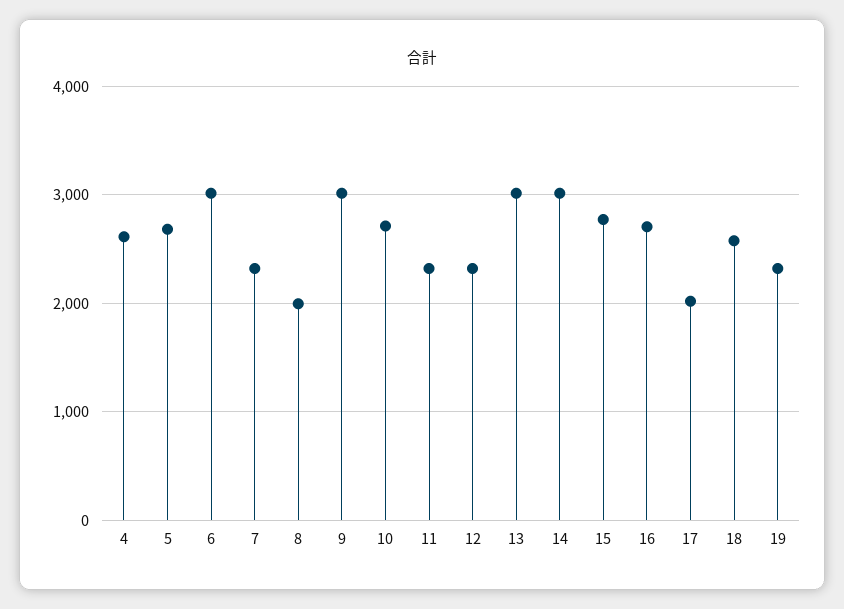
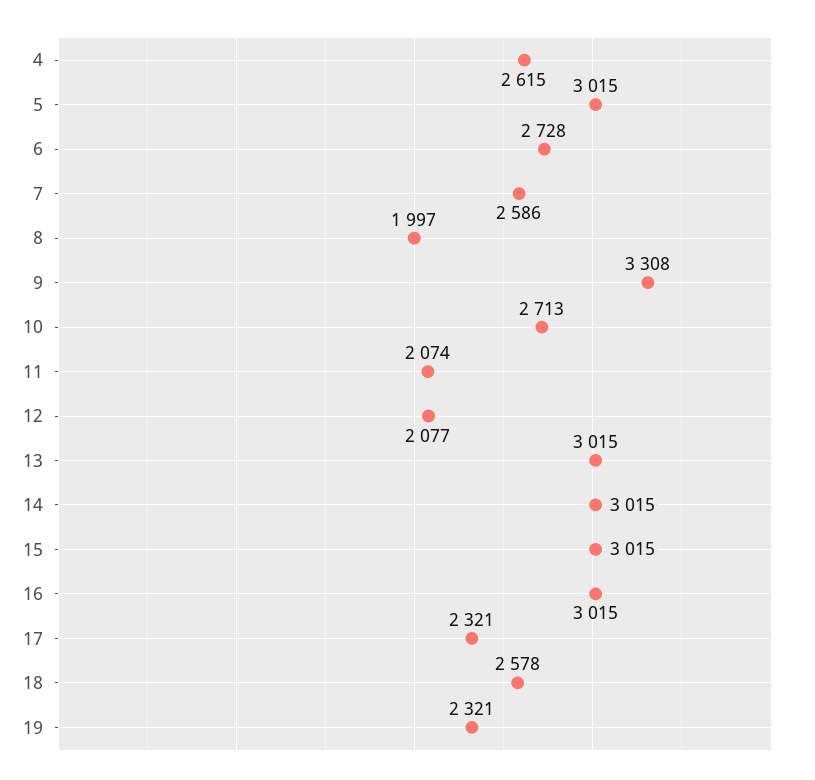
5: 2700 -> 3015
6: 3000 -> 2728
7: 2300 -> 2586
9: 3000 -> 3308
11: 2300 -> 2074
12: 2300 -> 2077
15: 2800 -> 3015
16: 2700 -> 3015
17: 2000 -> 2321

